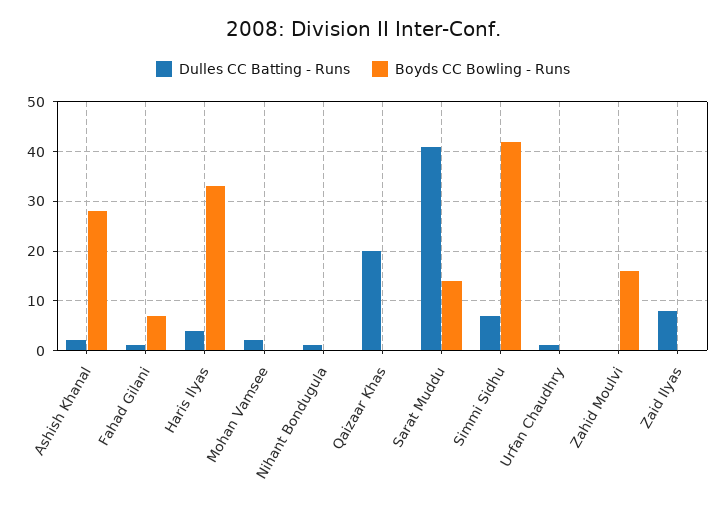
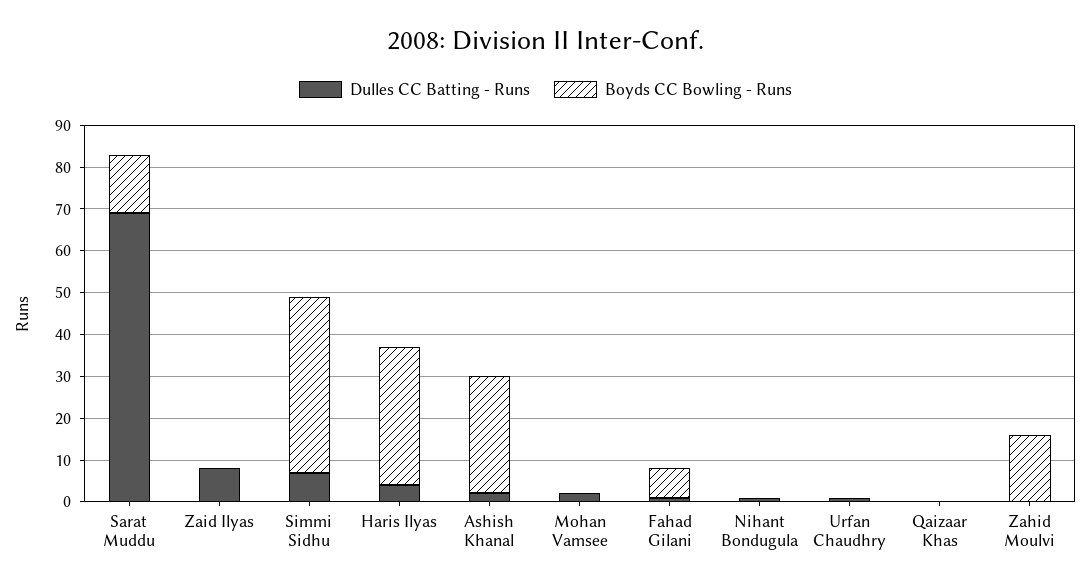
Dulles CC Batting - Runs, Qaizaar Khas: 20 -> 0
Dulles CC Batting - Runs, Sarat Muddu: 40 -> 70

